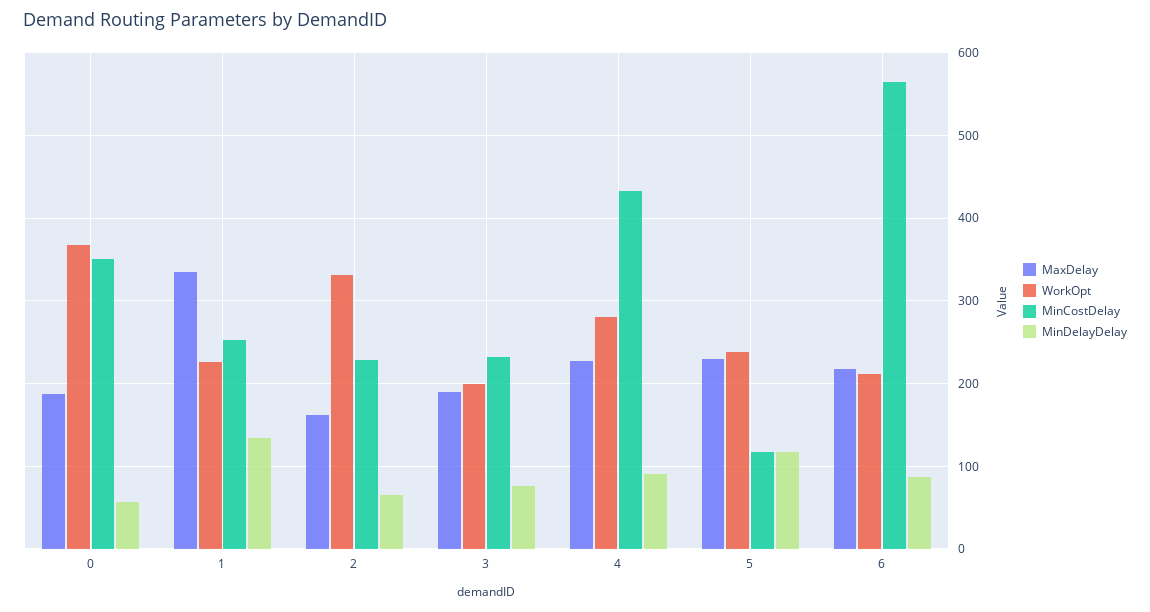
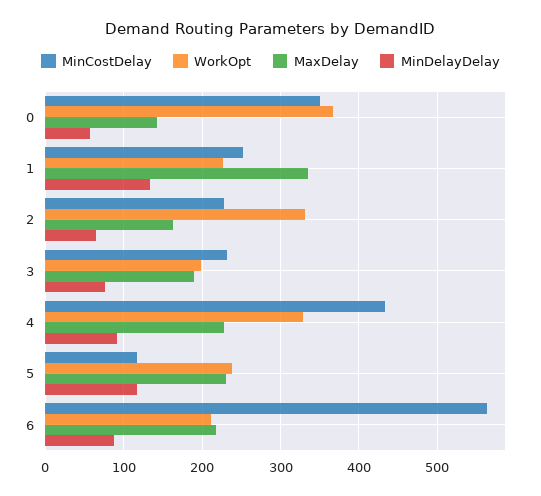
MaxDelay, 0: 190 -> 140
WorkOpt, 4: 280 -> 330

